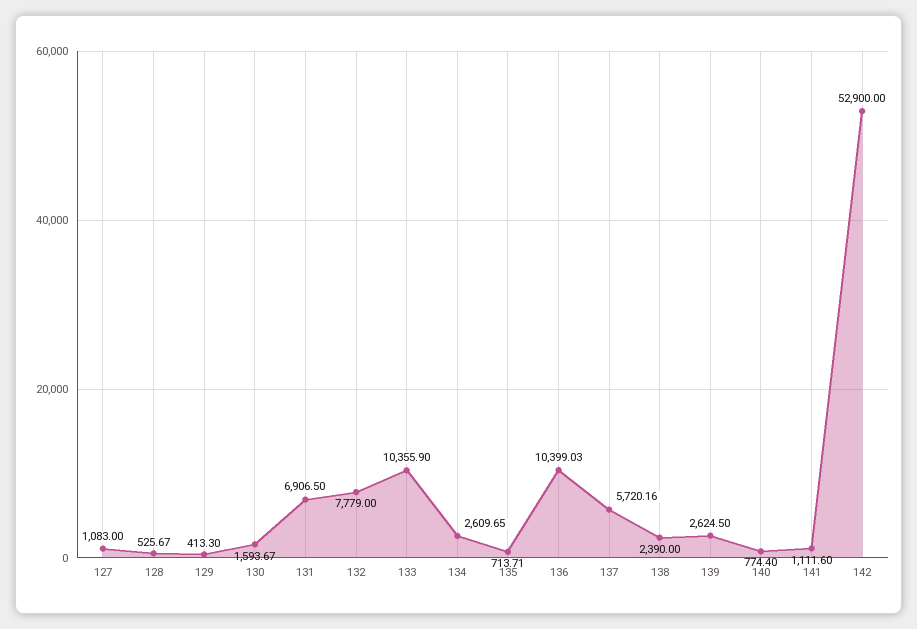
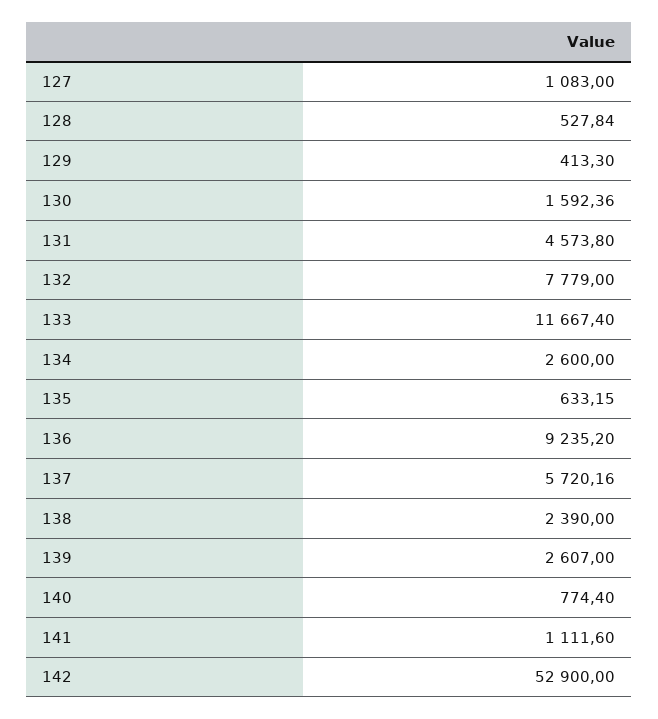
128: 525.67 -> 527.84
130: 1593.67 -> 1592.36
131: 6906.5 -> 4573.8
133: 10355.9 -> 11667.4
134: 2609.65 -> 2600
135: 713.71 -> 633.15
136: 10399.03 -> 9235.2
139: 2624.5 -> 2607

